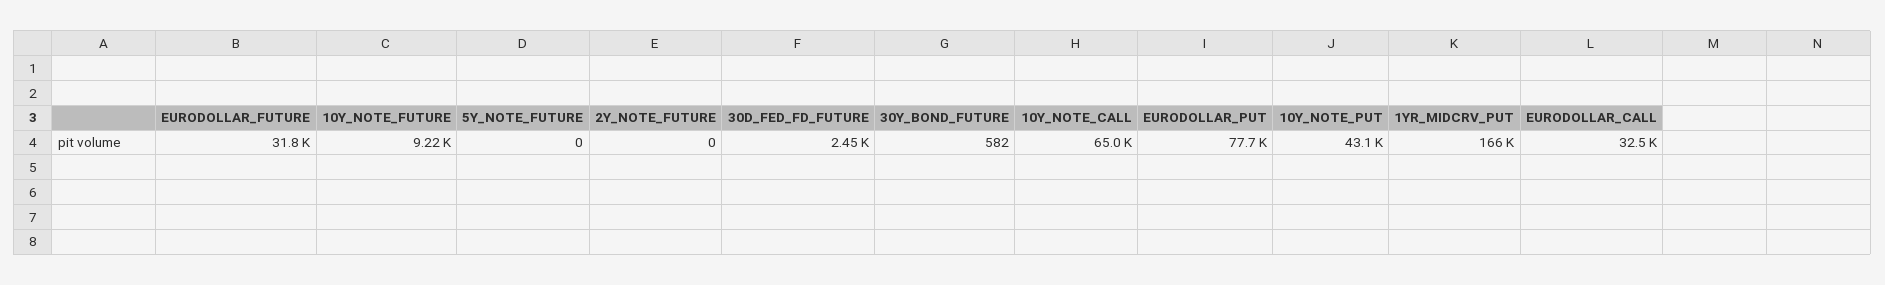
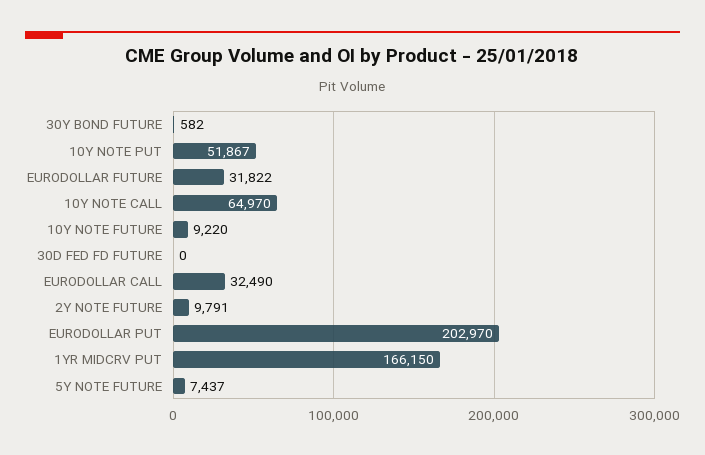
5Y_NOTE_FUTURE: 0 -> 7437
2Y_NOTE_FUTURE: 0 -> 9791
30D_FED_FD_FUTURE: 2450 -> 0
EURODOLLAR_PUT: 77700 -> 202970
10Y_NOTE_PUT: 43100 -> 51867

